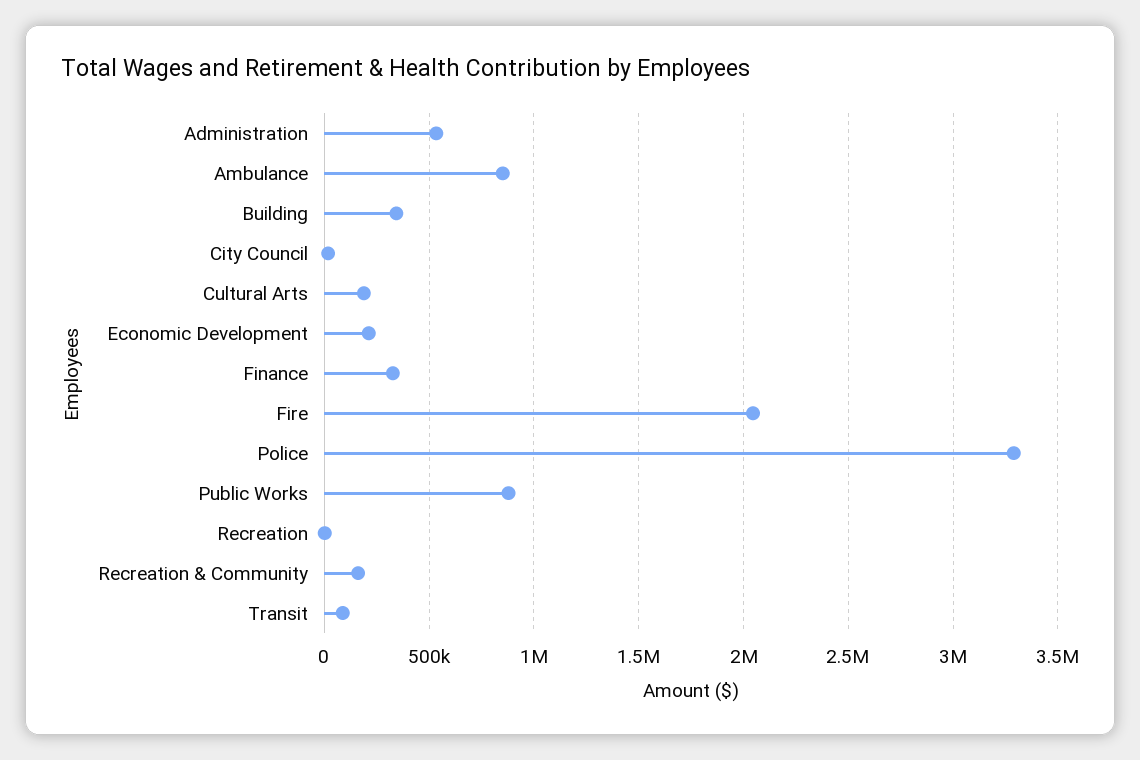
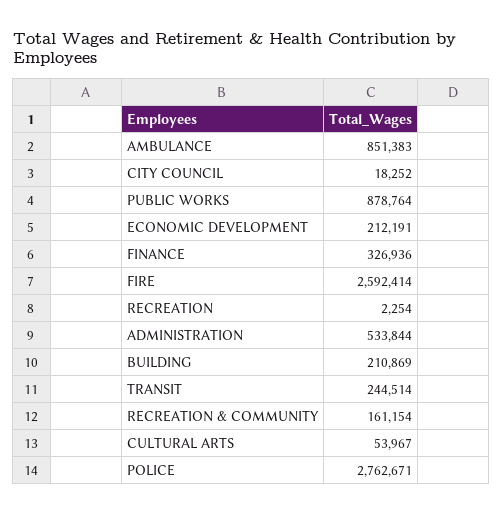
Building: 350000 -> 210869
Cultural Arts: 200000 -> 53967
Fire: 2050000 -> 2592414
Police: 3300000 -> 2762671
Transit: 100000 -> 244514

